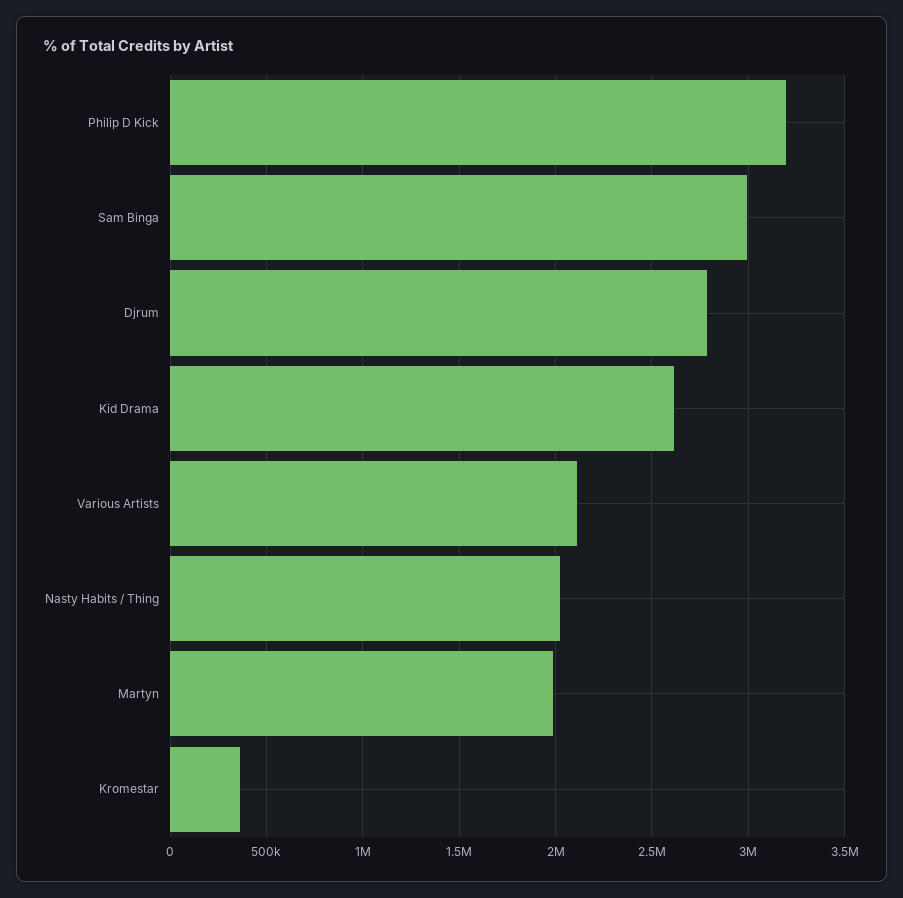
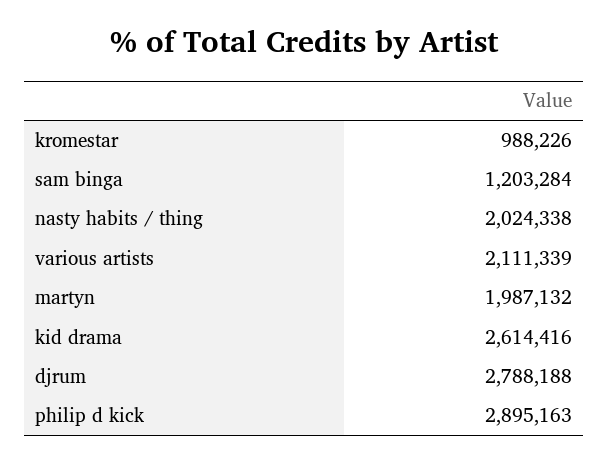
Philip D Kick: 3200000 -> 2895163
Sam Binga: 3000000 -> 1203284
Kromestar: 350000 -> 988226

